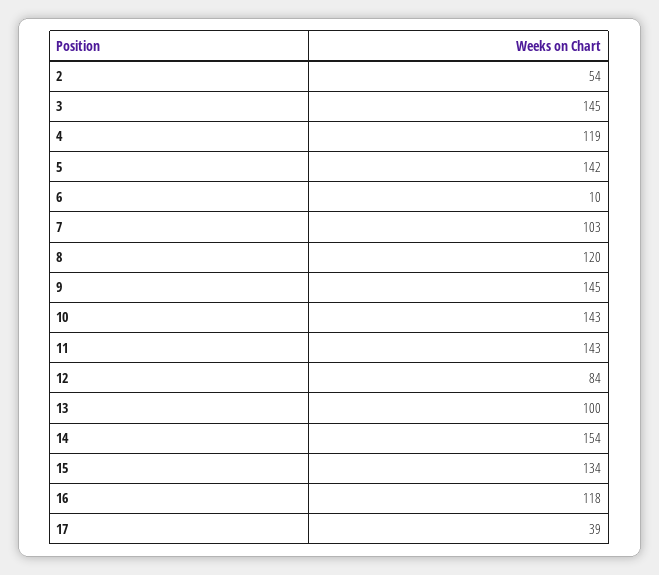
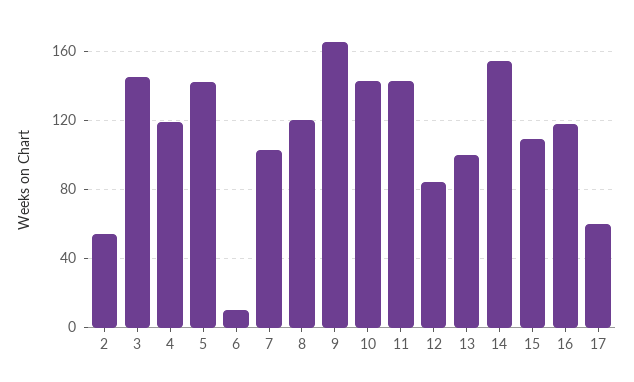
9: 145 -> 165
15: 134 -> 110
17: 39 -> 60

